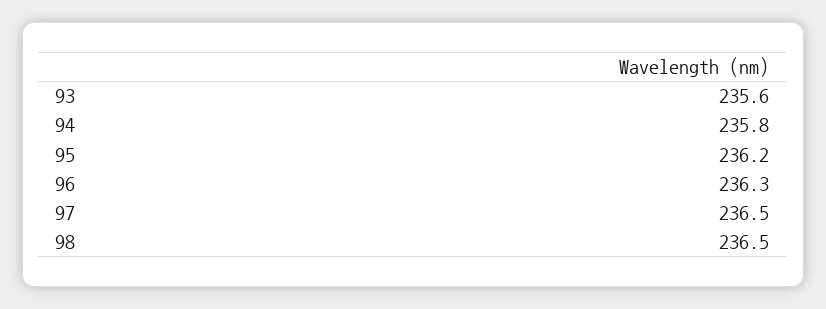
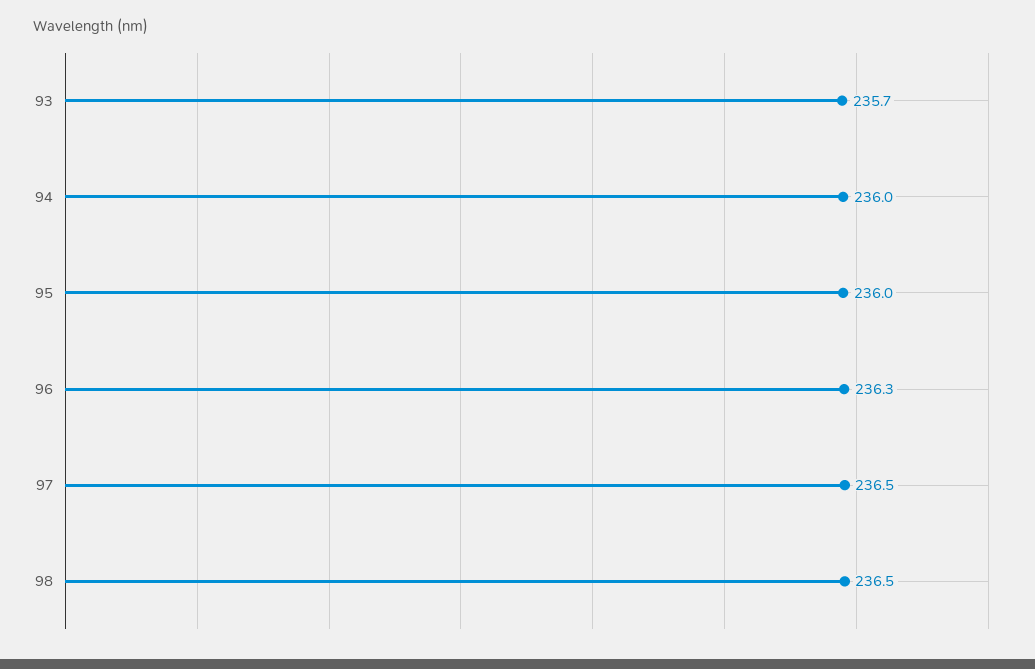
93: 235.6 -> 235.7
94: 235.8 -> 236
95: 236.2 -> 236

